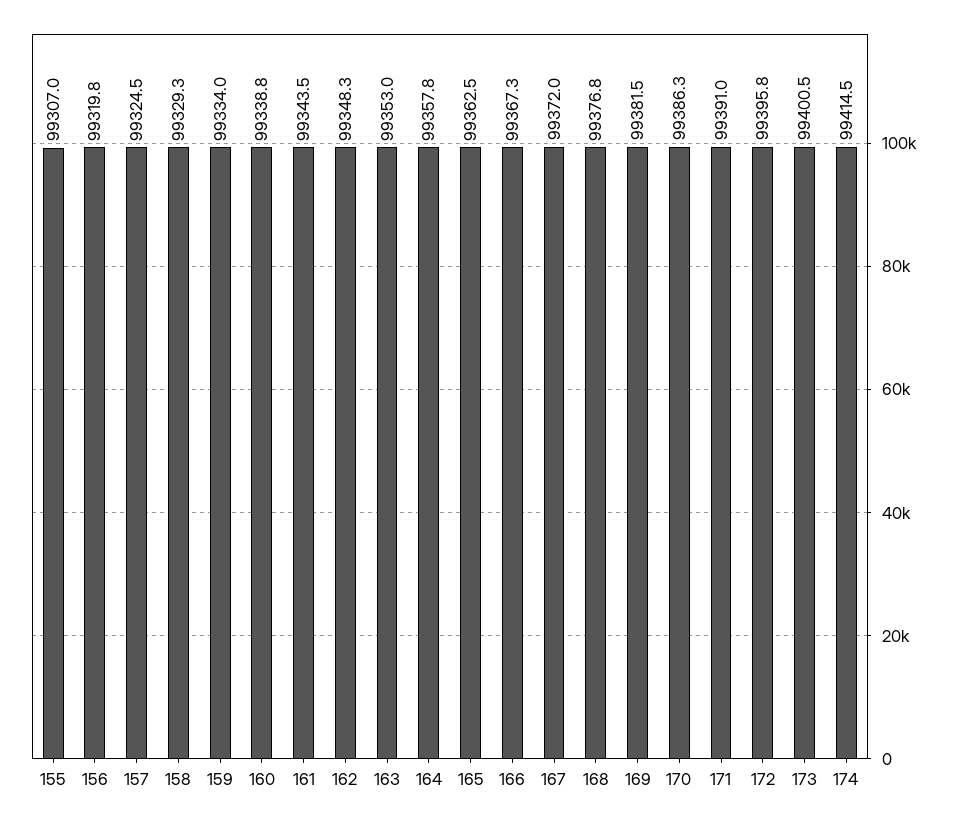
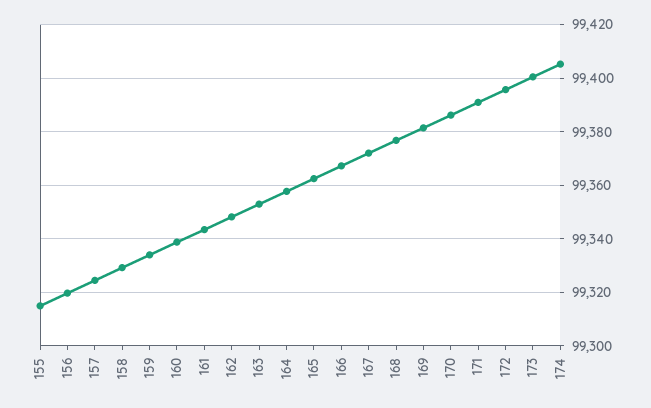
155: 99307 -> 99315
174: 99414.5 -> 99405

